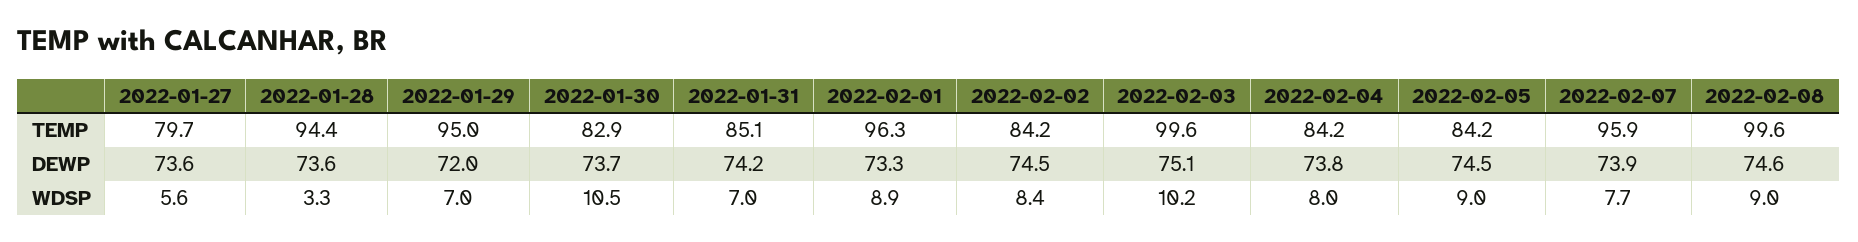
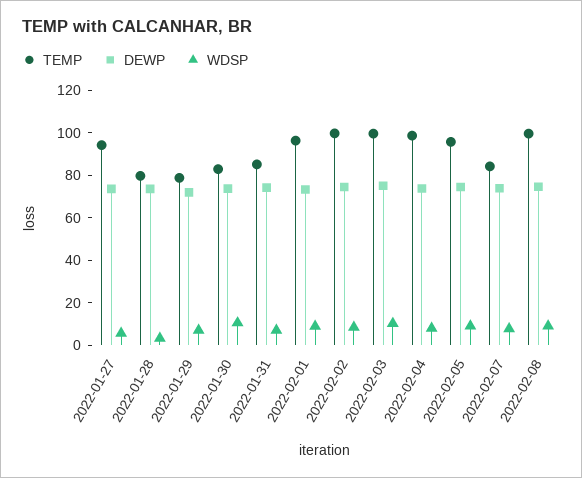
TEMP, 2022-01-27: 79.7 -> 95
TEMP, 2022-01-28: 94.4 -> 80
TEMP, 2022-01-29: 95 -> 80
TEMP, 2022-02-02: 84.2 -> 100
TEMP, 2022-02-04: 84.2 -> 100
TEMP, 2022-02-05: 84.2 -> 95
TEMP, 2022-02-07: 95.9 -> 85

